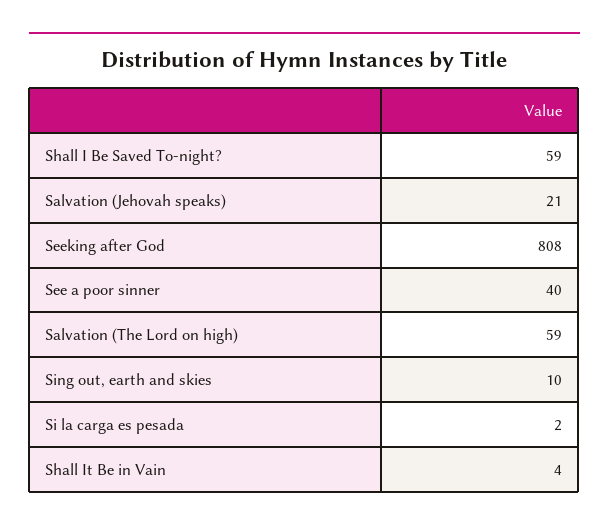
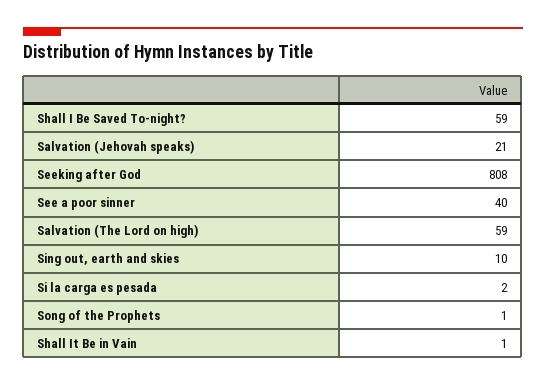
Shall It Be in Vain: 4 -> 1
Song of the Prophets: none -> 1

